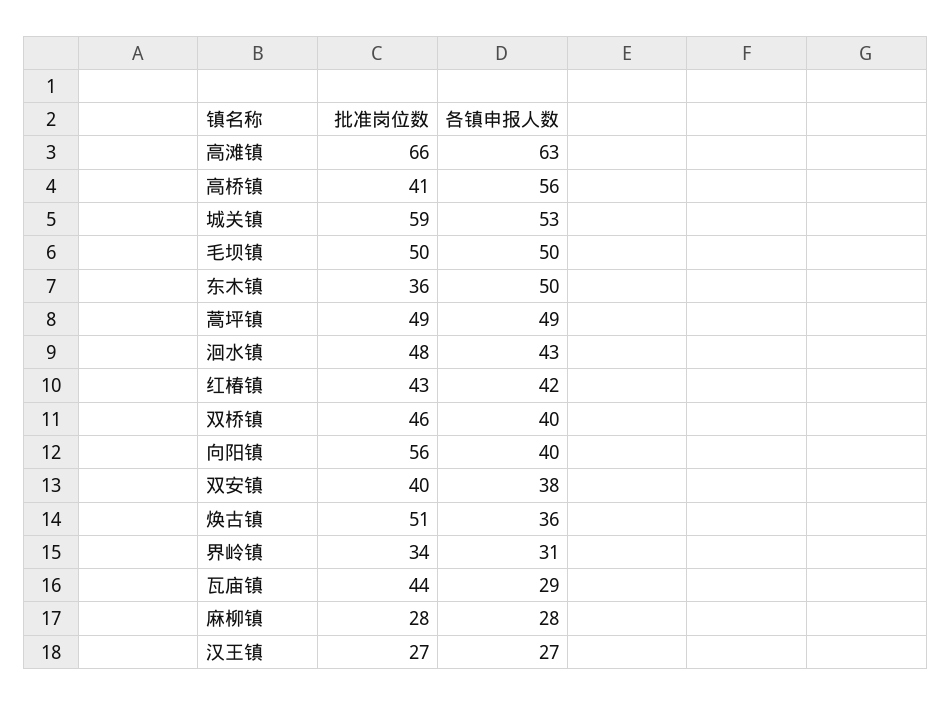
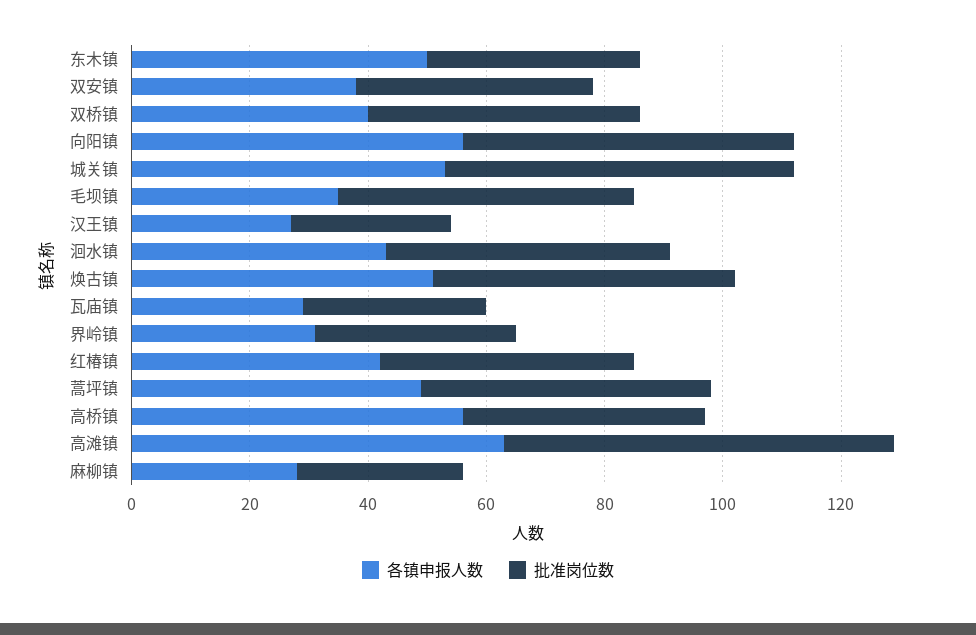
各镇申报人数, 毛坝镇: 50 -> 35
各镇申报人数, 向阳镇: 40 -> 55
各镇申报人数, 焕古镇: 36 -> 50
批准岗位数, 瓦庙镇: 44 -> 30

